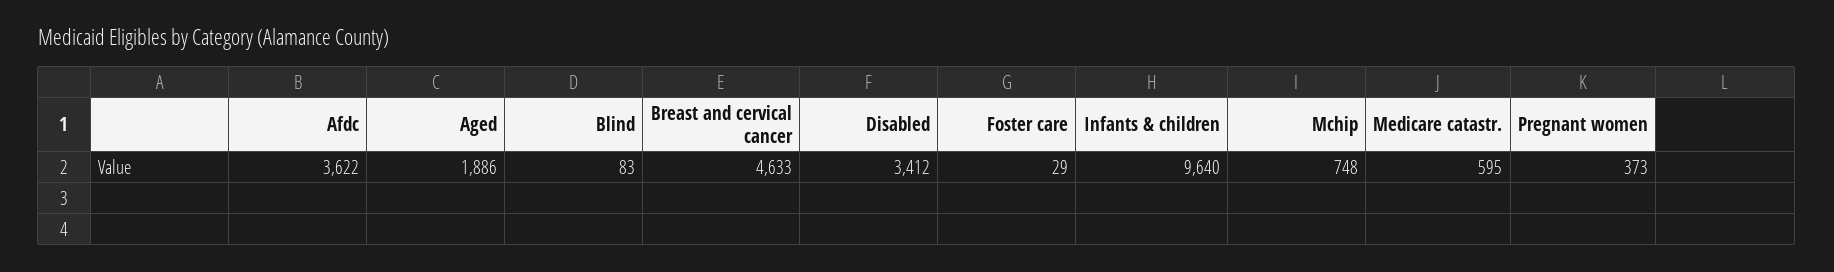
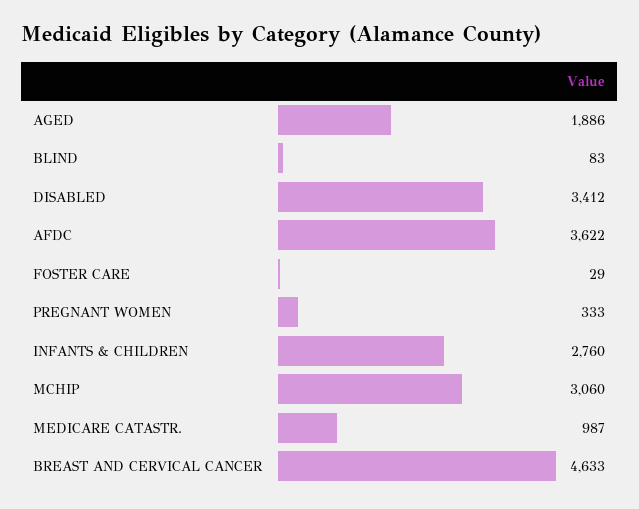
Infants & children: 9640 -> 2760
Mchip: 748 -> 3060
Medicare catastr.: 595 -> 987
Pregnant women: 373 -> 333

